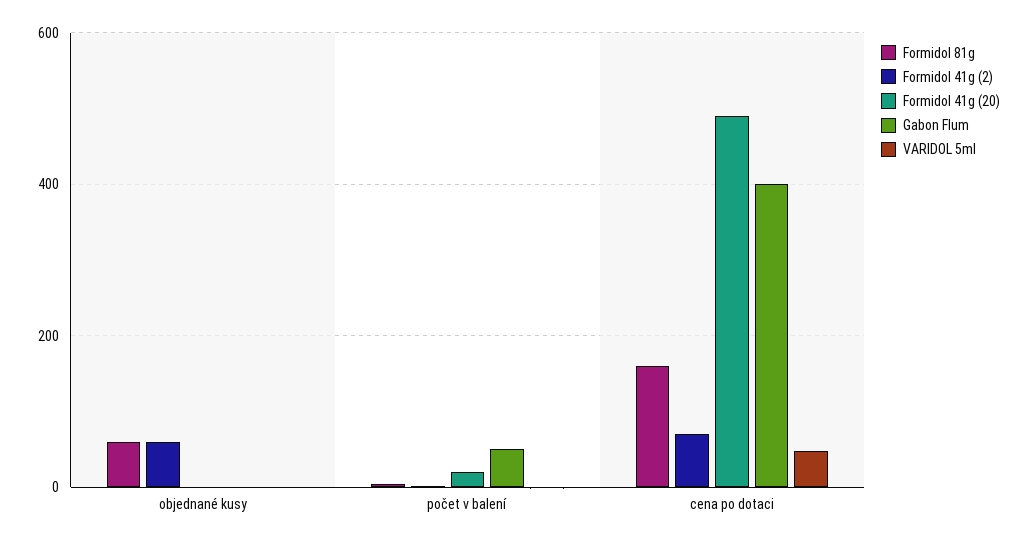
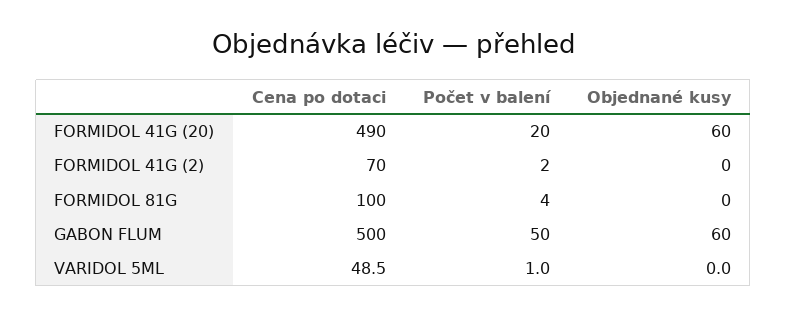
Formidol 81g, objednané kusy: 60 -> 0
Formidol 41g (2), objednané kusy: 60 -> 0
Formidol 41g (20), objednané kusy: 0 -> 60
Gabon Flum, objednané kusy: 0 -> 60
Formidol 81g, cena po dotaci: 160 -> 100
Gabon Flum, cena po dotaci: 400 -> 500

